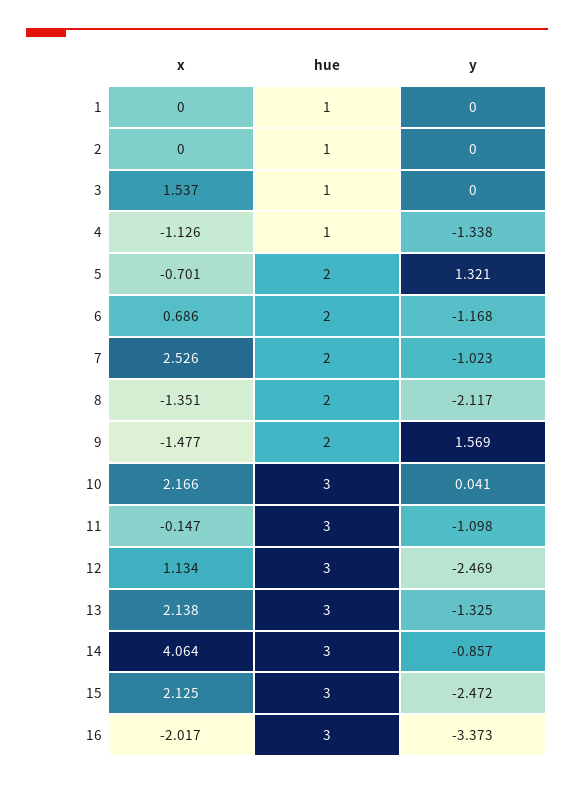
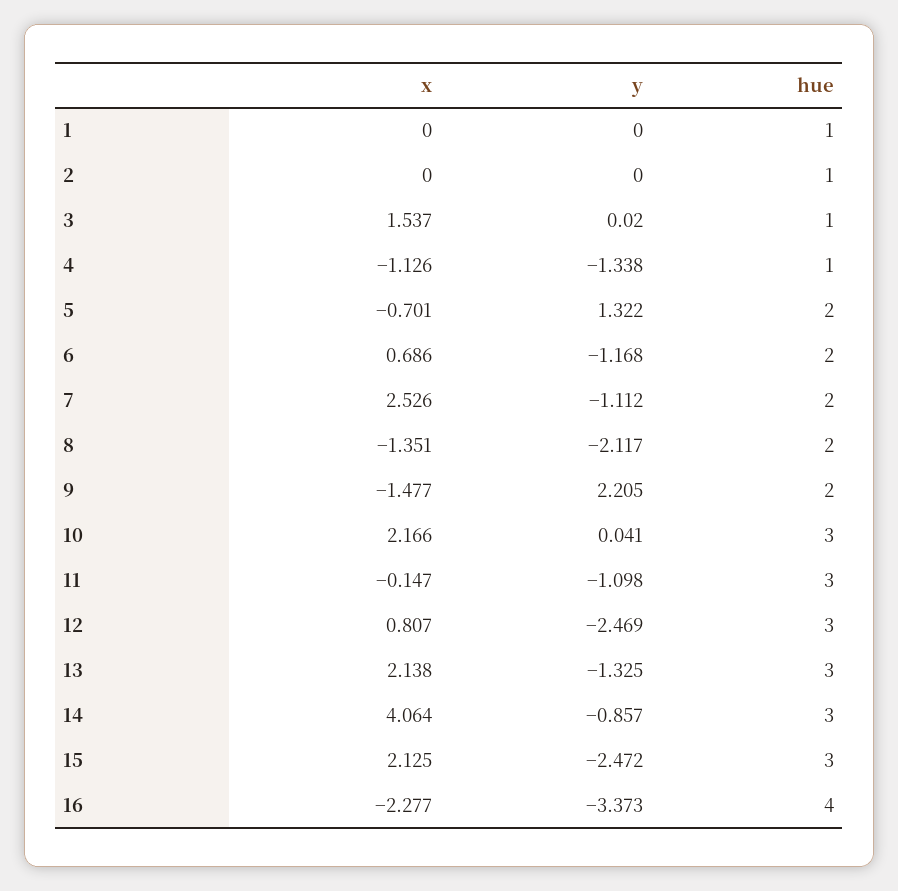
y, 3: 0 -> 0.02
y, 5: 1.321 -> 1.322
y, 7: -1.023 -> -1.112
y, 9: 1.569 -> 2.205
x, 12: 1.134 -> 0.807
x, 16: -2.017 -> -2.277
hue, 16: 3 -> 4

